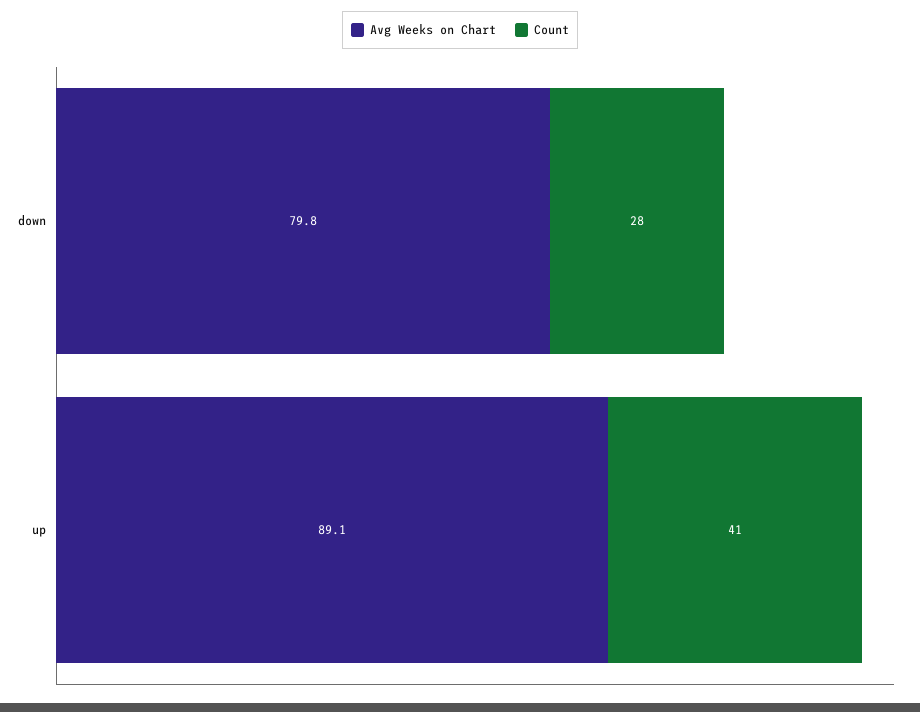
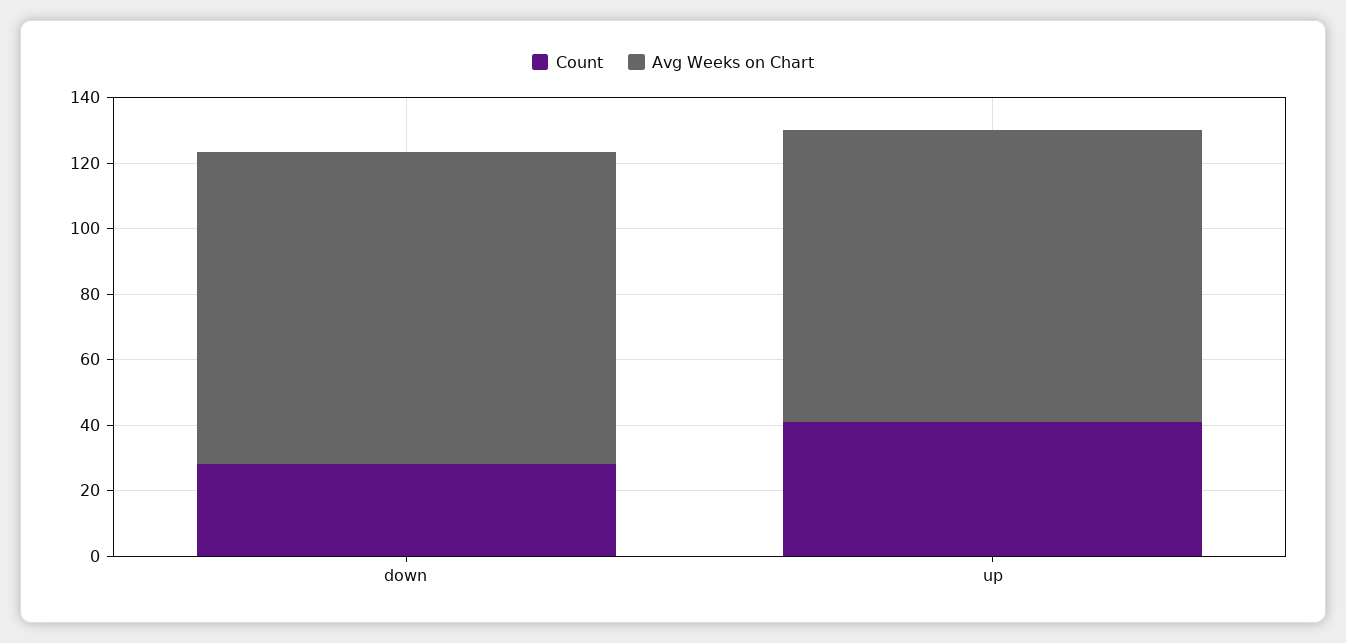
Avg Weeks on Chart, down: 79.8 -> 95

